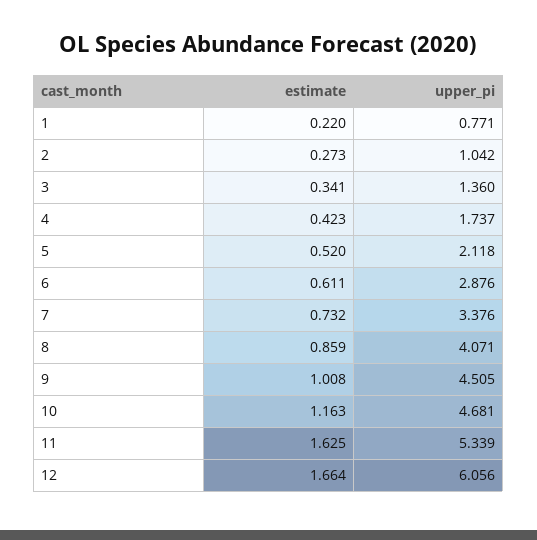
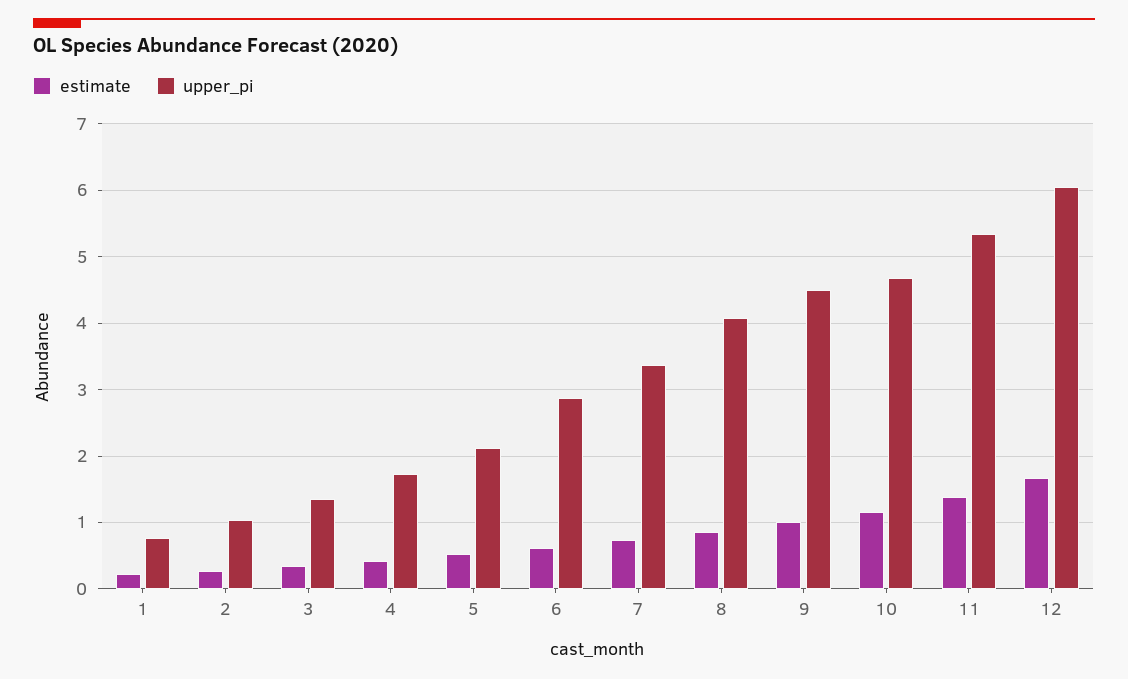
estimate, 11: 1.625 -> 1.4

